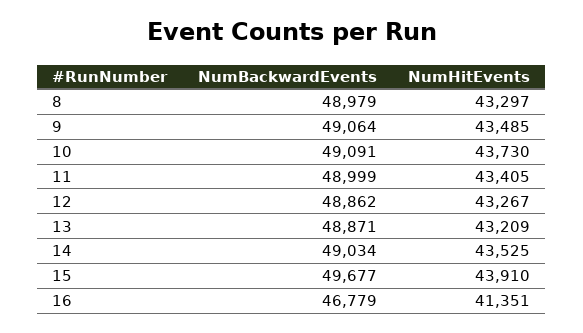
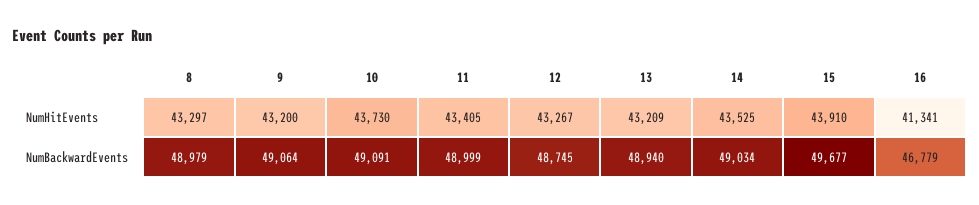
NumHitEvents, 9: 43485 -> 43200
NumBackwardEvents, 12: 48862 -> 48745
NumBackwardEvents, 13: 48871 -> 48940
NumHitEvents, 16: 41351 -> 41341

